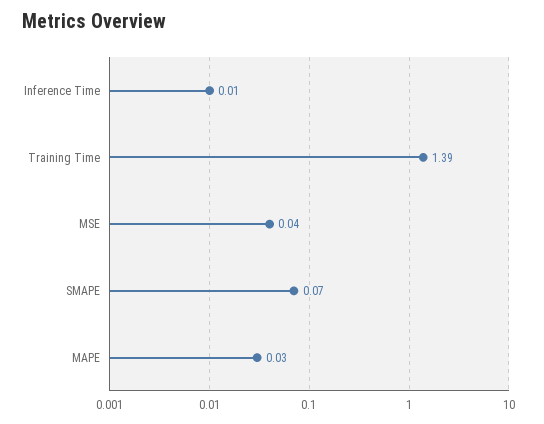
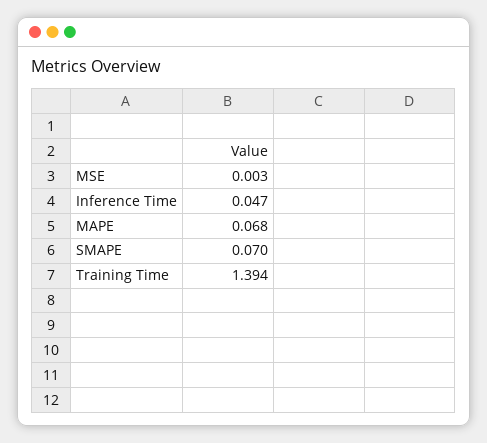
Inference Time: 0.01 -> 0.047
MSE: 0.04 -> 0.003
MAPE: 0.03 -> 0.068

